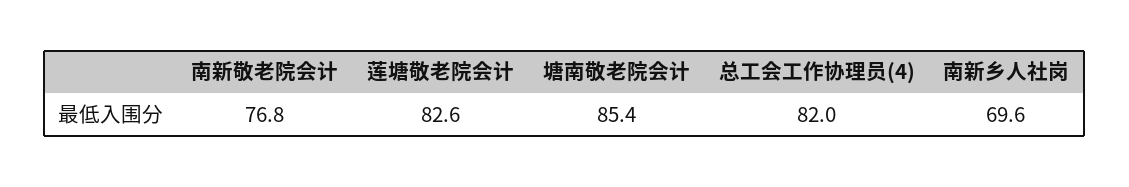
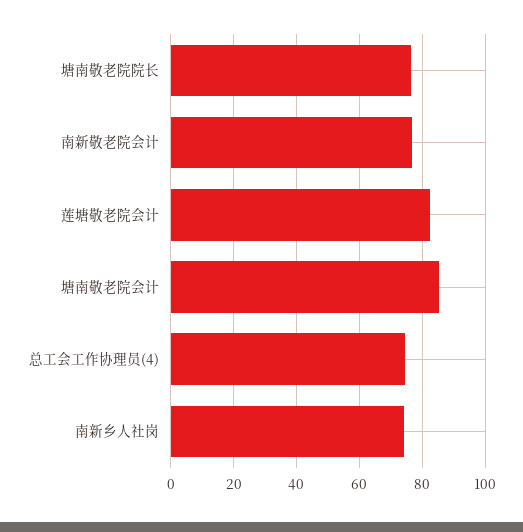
总工会工作协理员(4): 82 -> 74
南新乡人社岗: 69.6 -> 74
塘南敬老院院长: none -> 76

